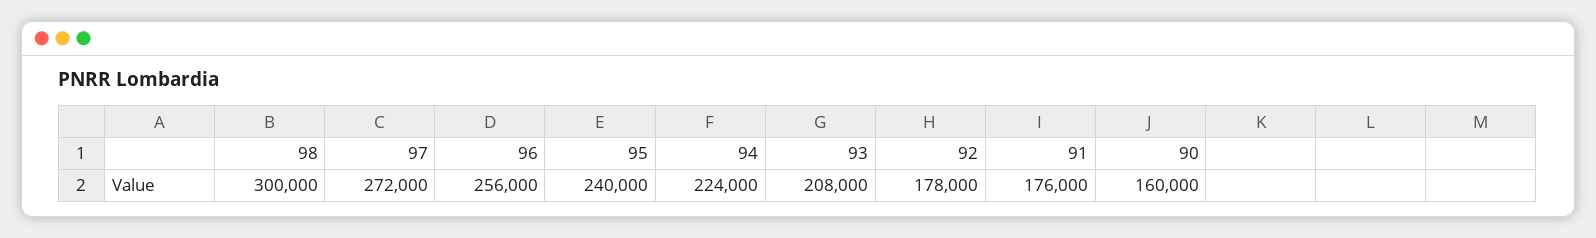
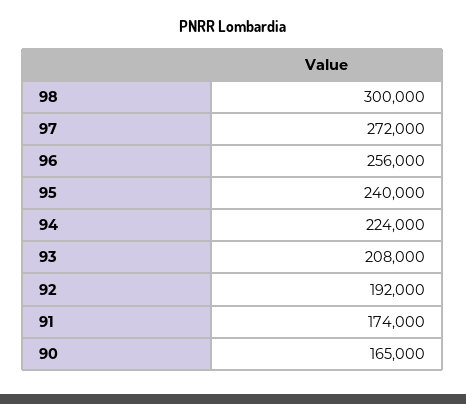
92: 178000 -> 192000
91: 176000 -> 174000
90: 160000 -> 165000

